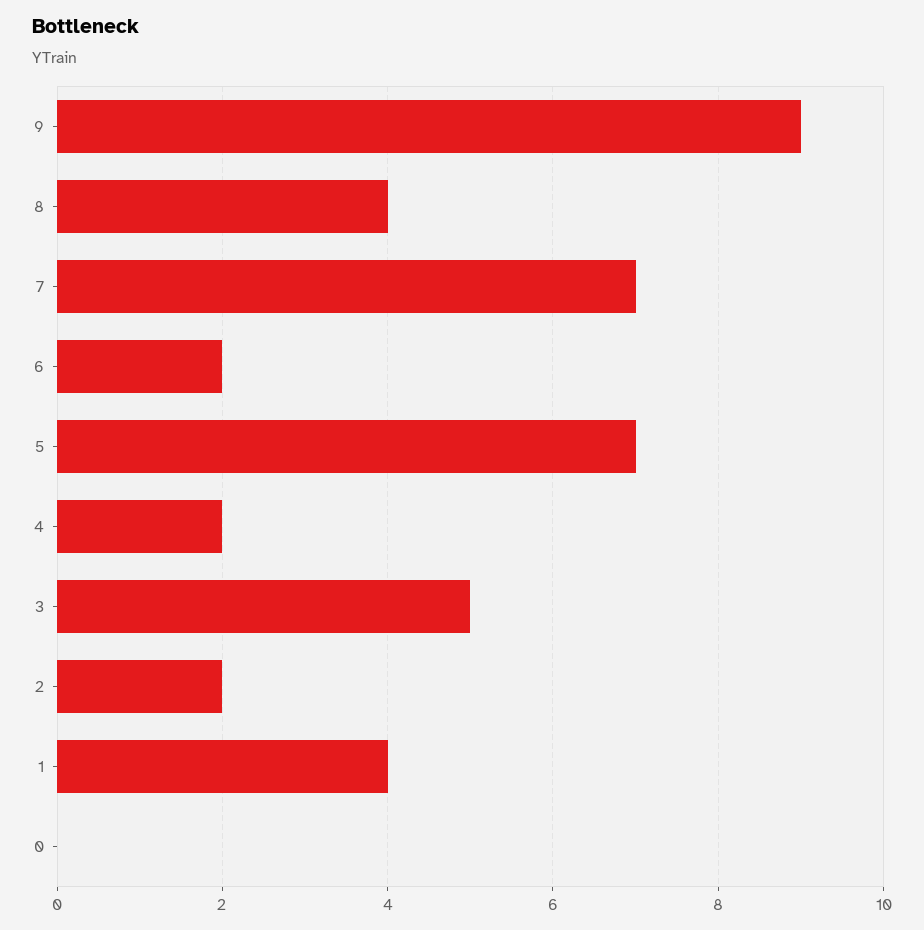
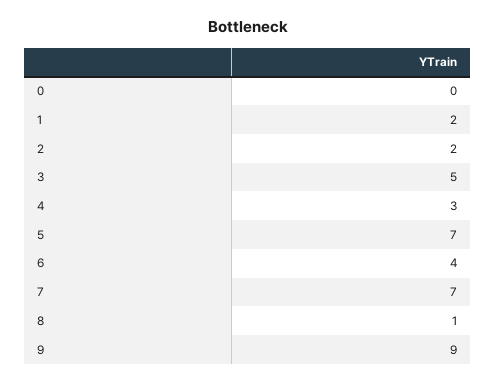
8: 4 -> 1
6: 2 -> 4
4: 2 -> 3
1: 4 -> 2

